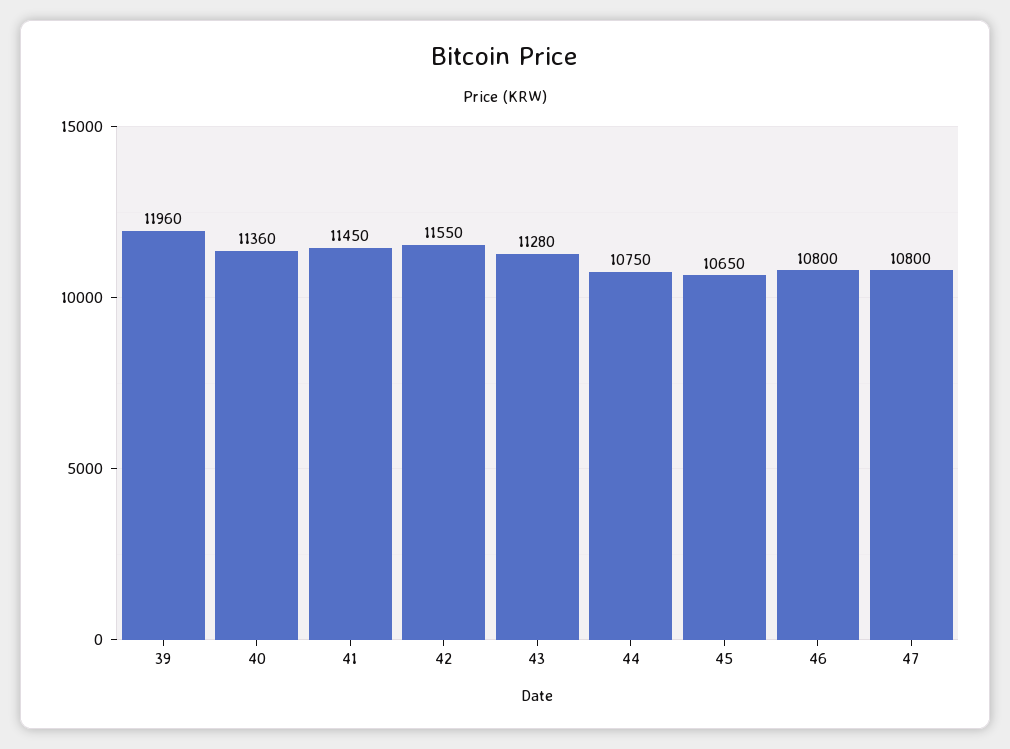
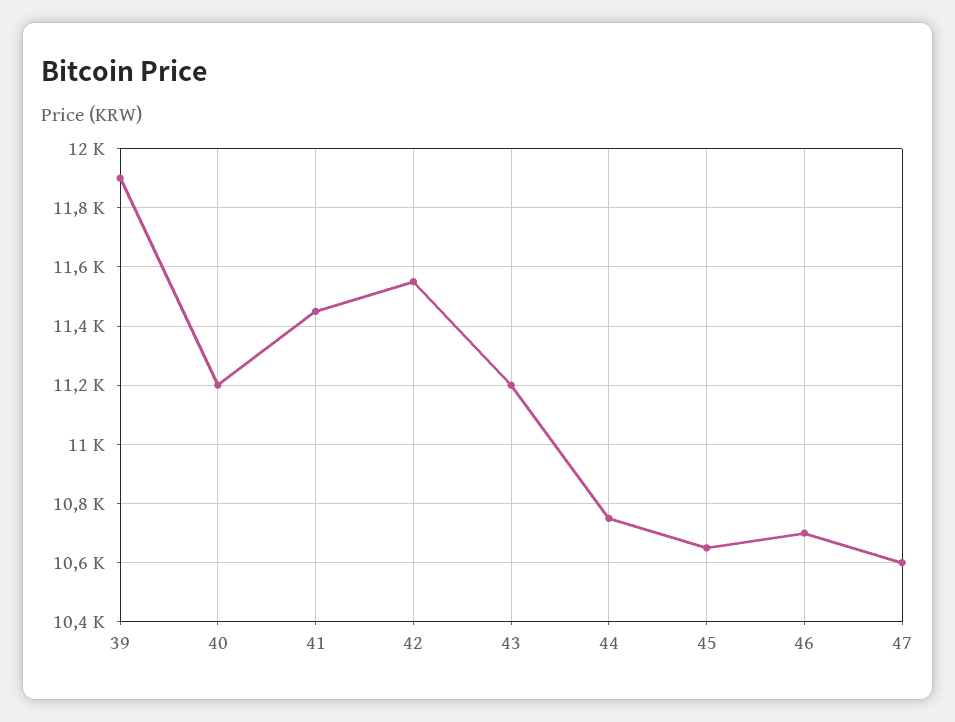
39: 11960 -> 11900
40: 11360 -> 11200
43: 11280 -> 11200
46: 10800 -> 10700
47: 10800 -> 10600

